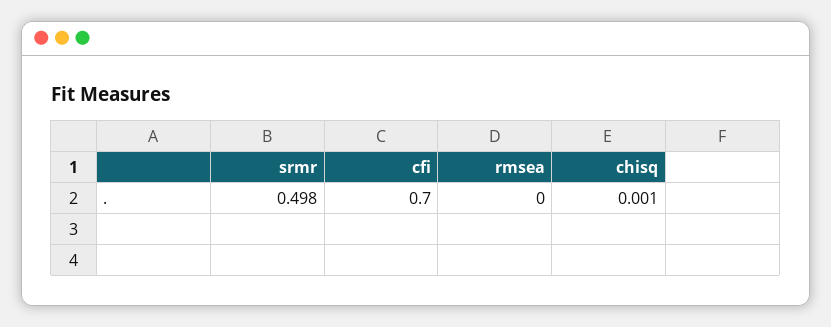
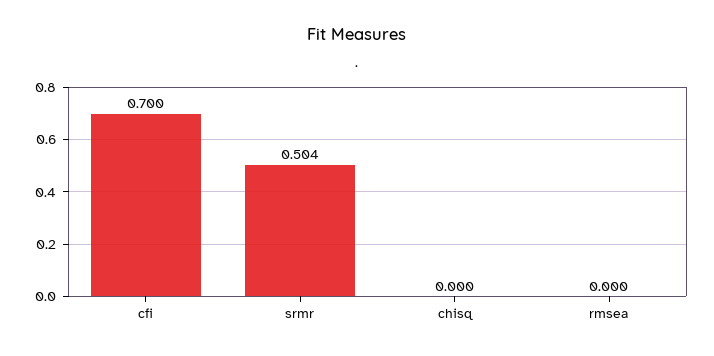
srmr: 0.498 -> 0.504
chisq: 0.001 -> 0

